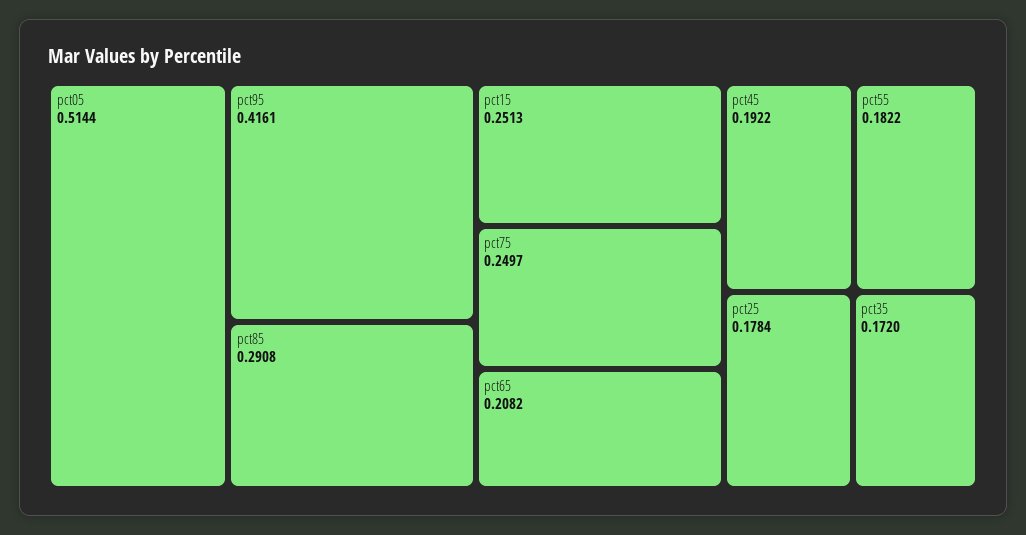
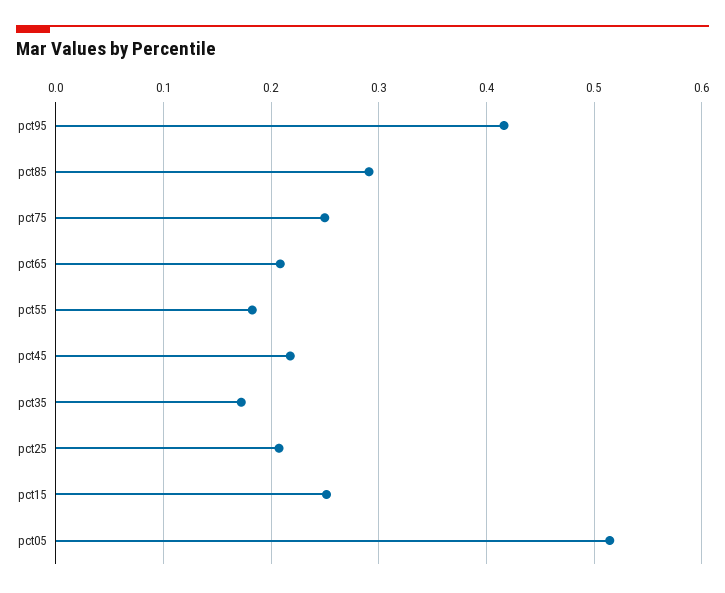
pct45: 0.1922 -> 0.22
pct25: 0.1784 -> 0.21

